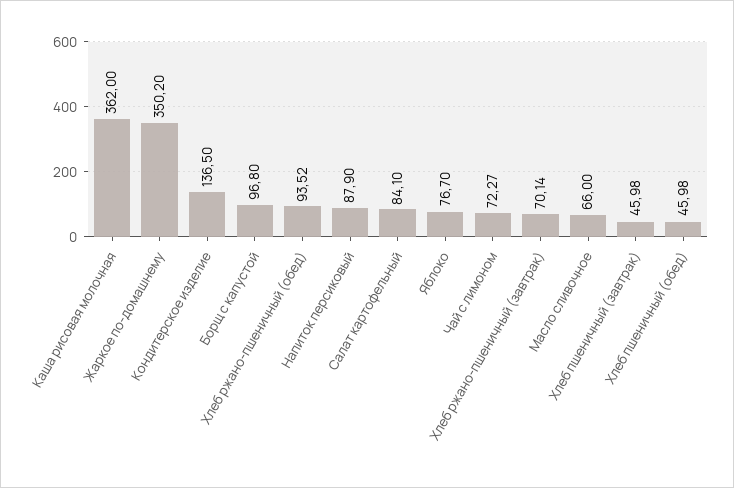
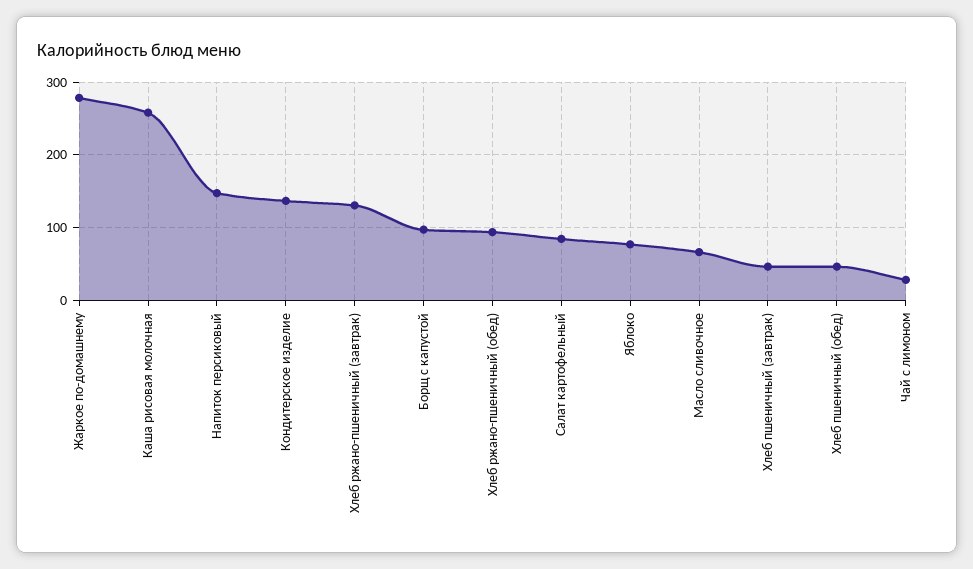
Каша рисовая молочная: 362 -> 260
Жаркое по-домашнему: 350.2 -> 280
Напиток персиковый: 87.9 -> 150
Чай с лимоном: 72.27 -> 30
Хлеб ржано-пшеничный (завтрак): 70.14 -> 130

